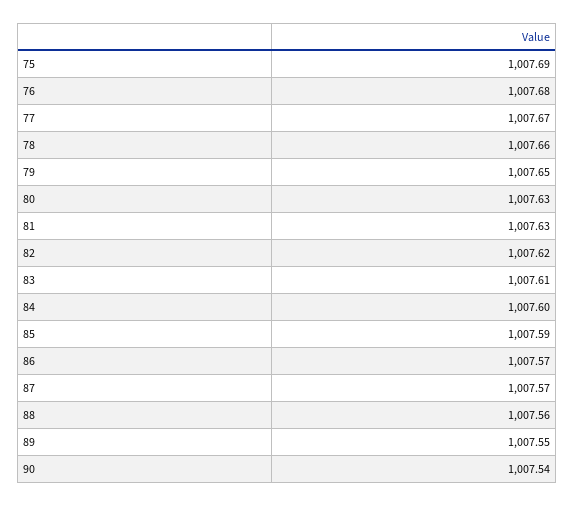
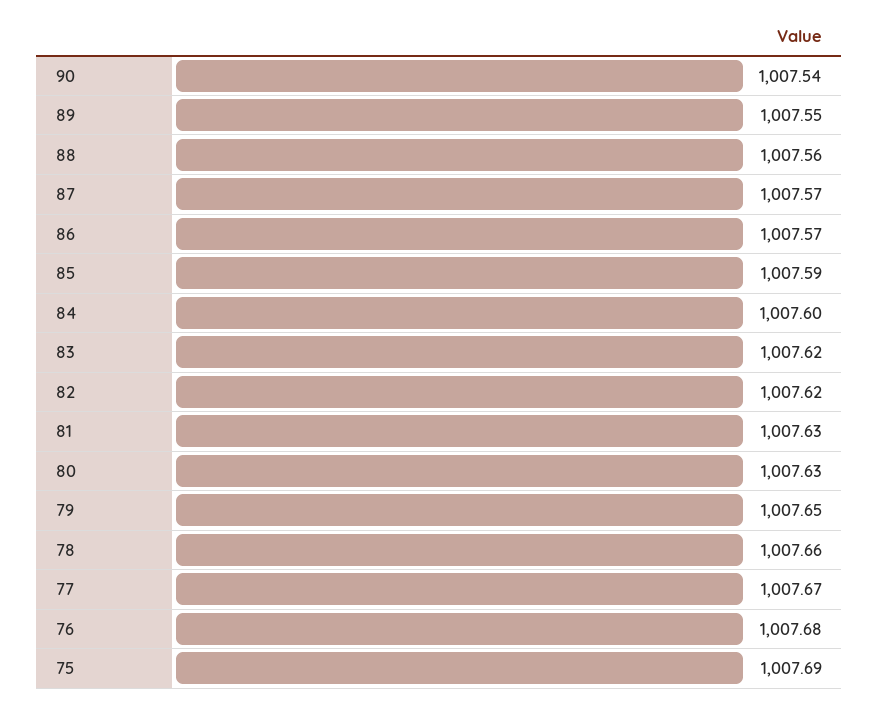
83: 1007.61 -> 1007.62

